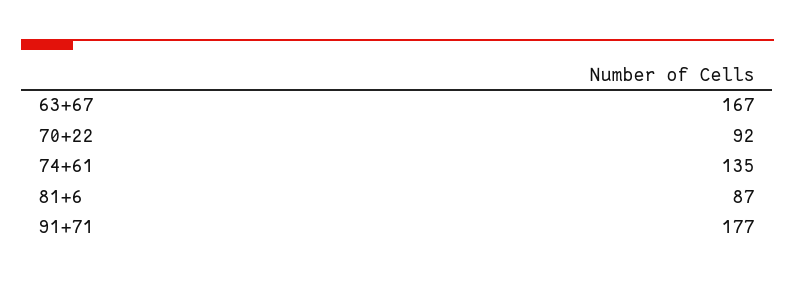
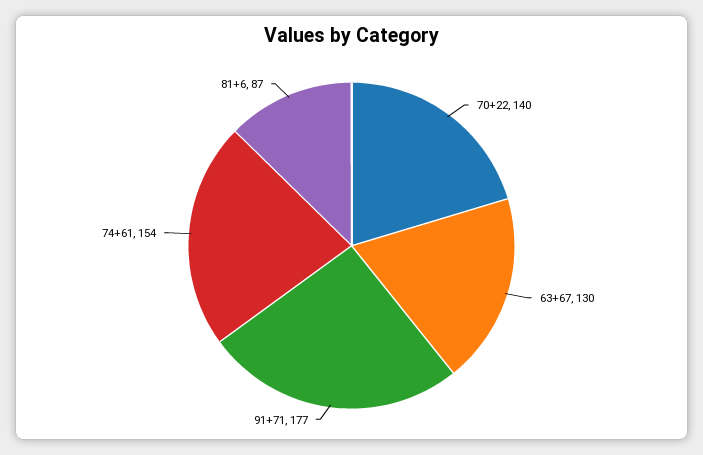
63+67: 167 -> 130
70+22: 92 -> 140
74+61: 135 -> 154

